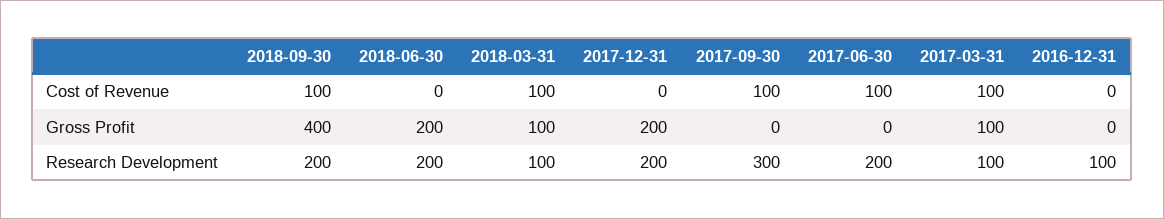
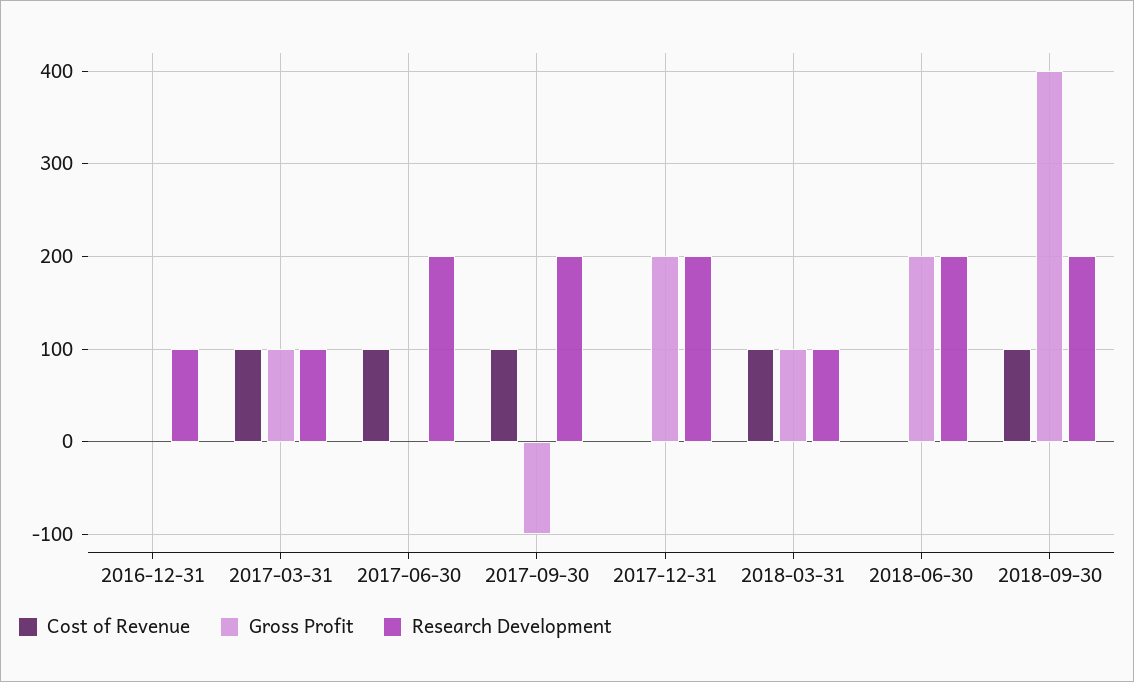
Gross Profit, 2017-09-30: 0 -> -100
Research Development, 2017-09-30: 300 -> 200

